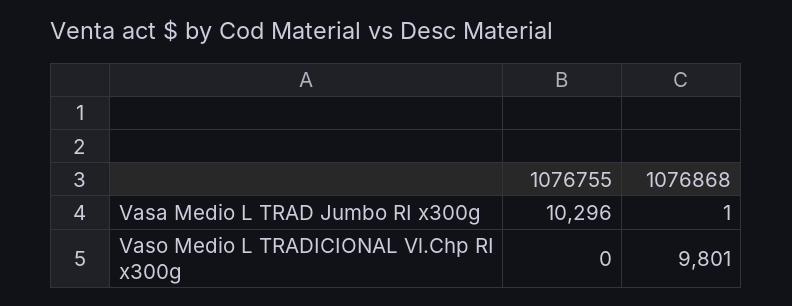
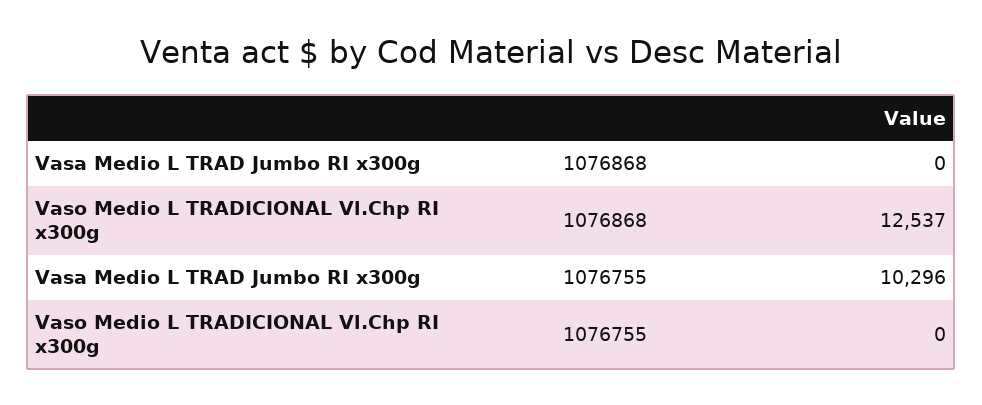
1076868, Vasa Medio L TRAD Jumbo RI x300g: 1 -> 0
1076868, Vaso Medio L TRADICIONAL Vl.Chp RI x300g: 9801 -> 12537

